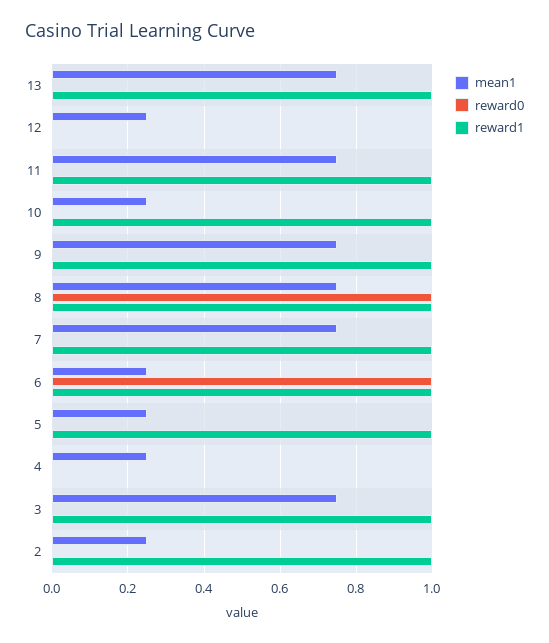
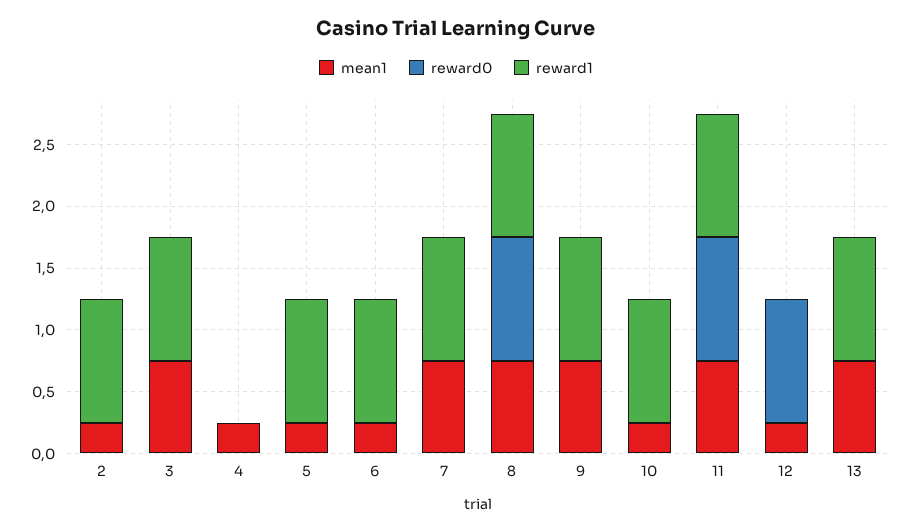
reward0, 12: 0 -> 1
reward0, 11: 0 -> 1
reward0, 6: 1 -> 0

